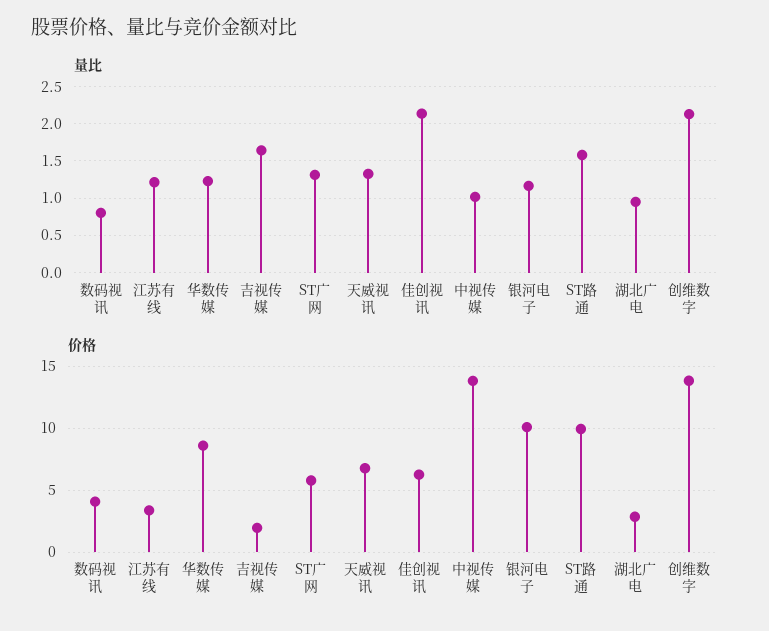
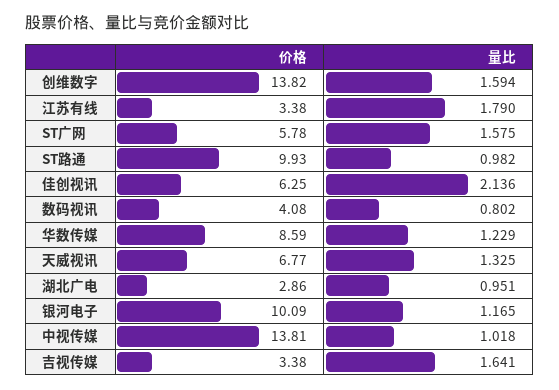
量比, 江苏有线: 1.2 -> 1.79
量比, ST广网: 1.3 -> 1.575
量比, ST路通: 1.6 -> 0.982
量比, 创维数字: 2.1 -> 1.594
价格, 吉视传媒: 2 -> 3.38

